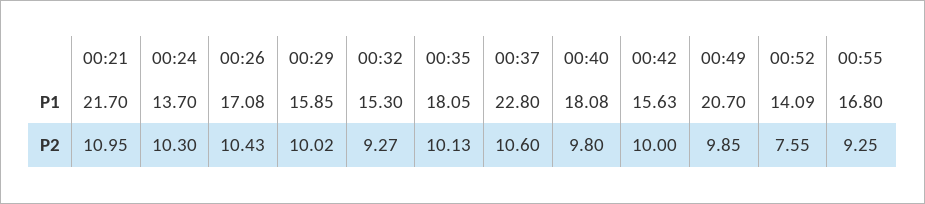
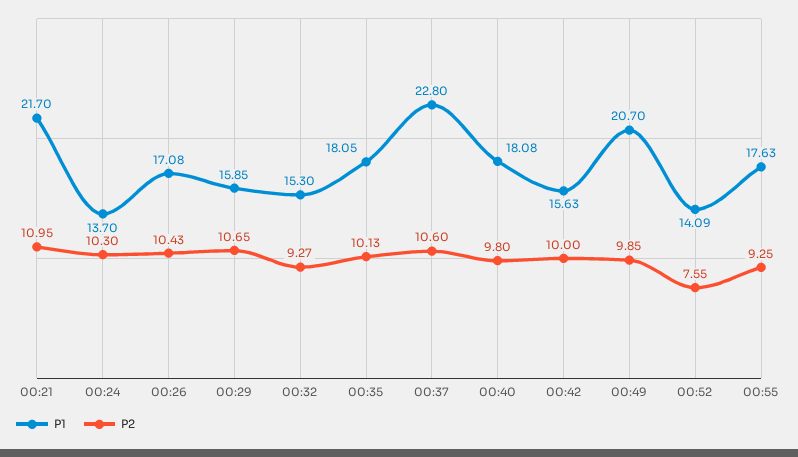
P1, 00:55: 16.8 -> 17.63
P2, 00:29: 10.02 -> 10.65

